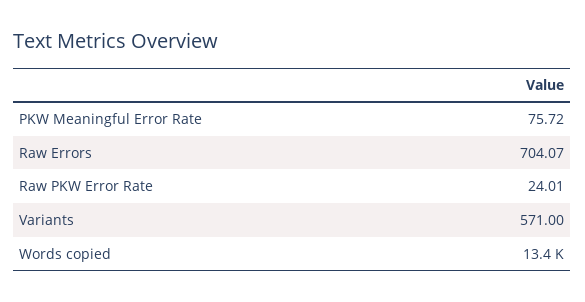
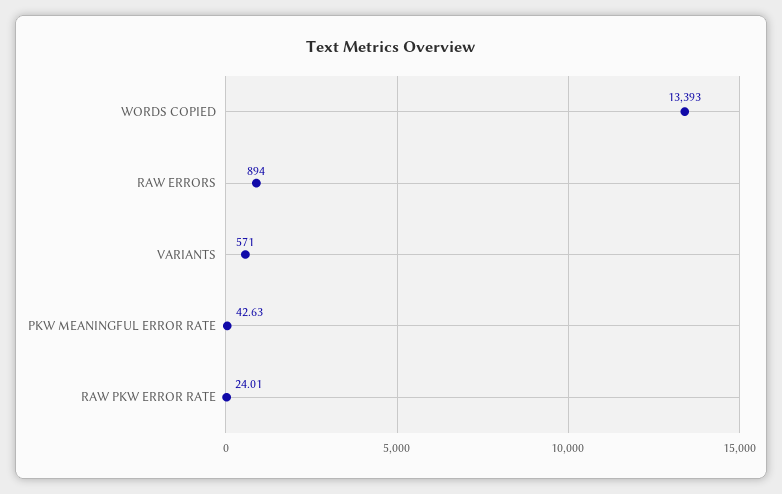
PKW Meaningful Error Rate: 75.72 -> 42.63
Raw Errors: 704.07 -> 894

